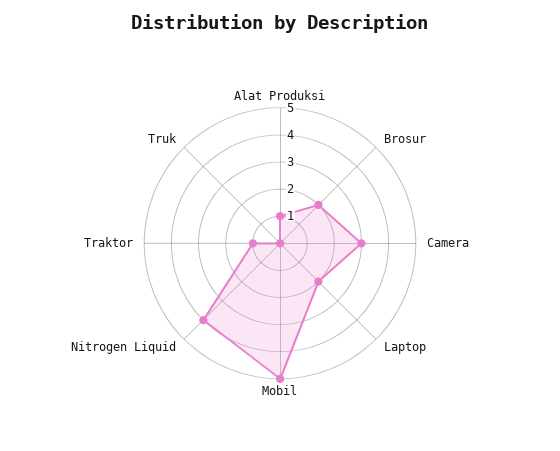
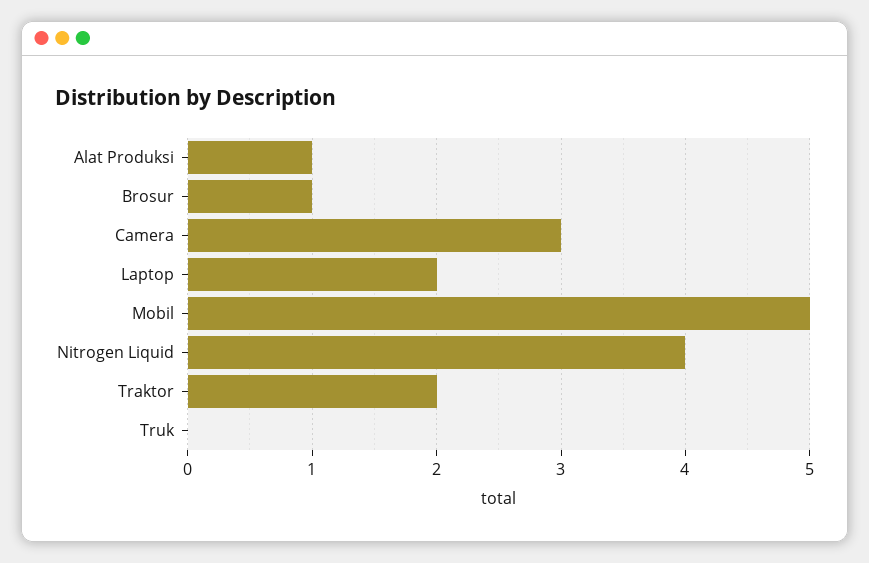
Brosur: 2 -> 1
Traktor: 1 -> 2

